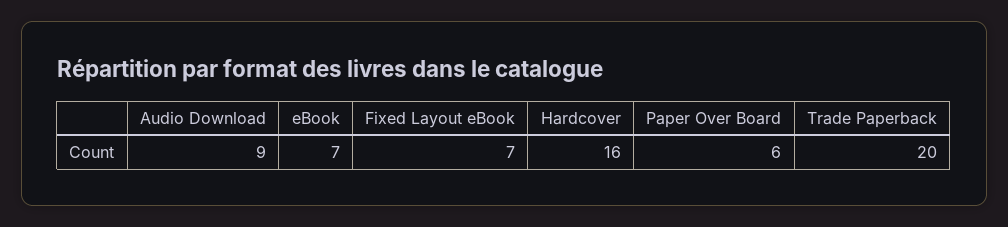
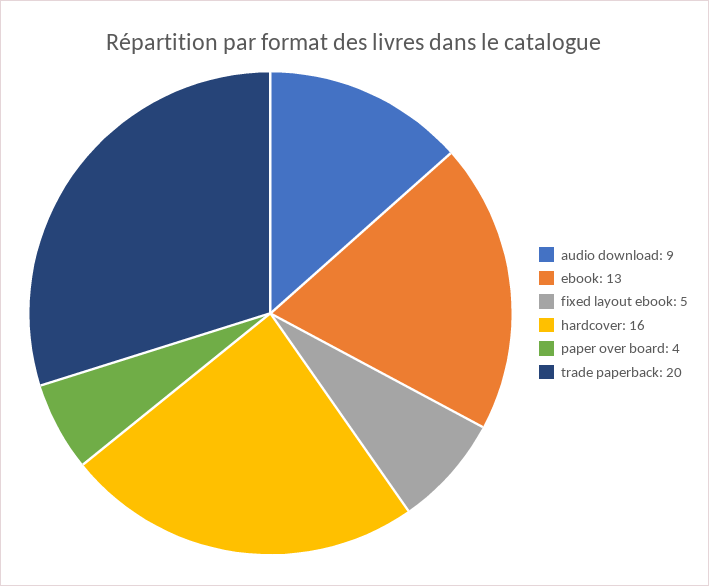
eBook: 7 -> 13
Fixed Layout eBook: 7 -> 5
Paper Over Board: 6 -> 4

